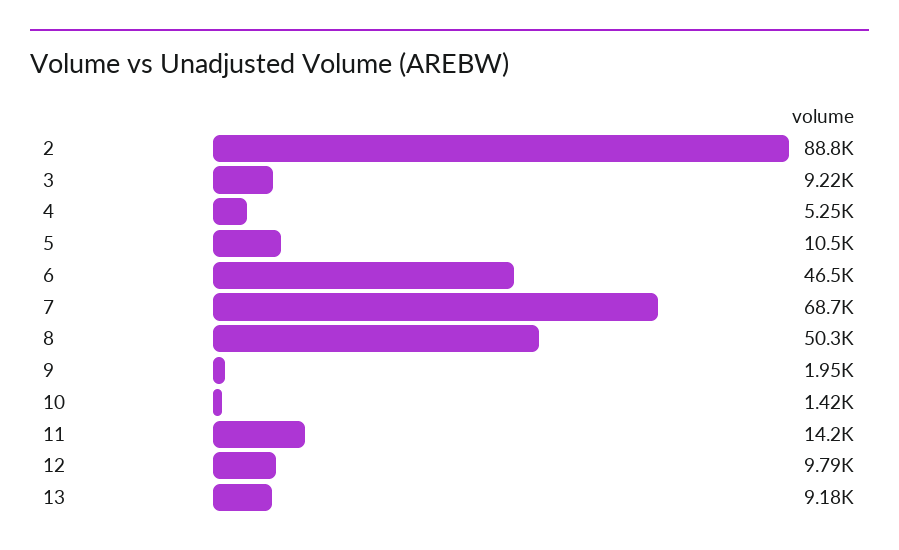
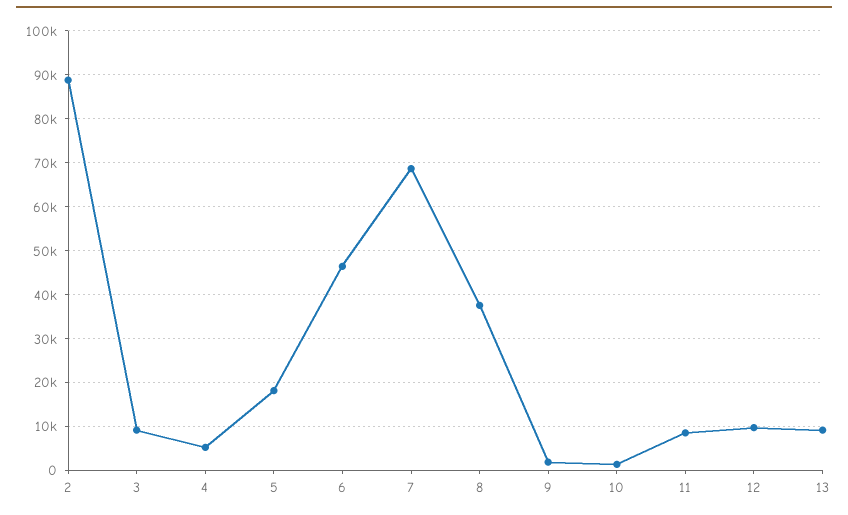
5: 10500 -> 18000
8: 50300 -> 38000
11: 14200 -> 8000

